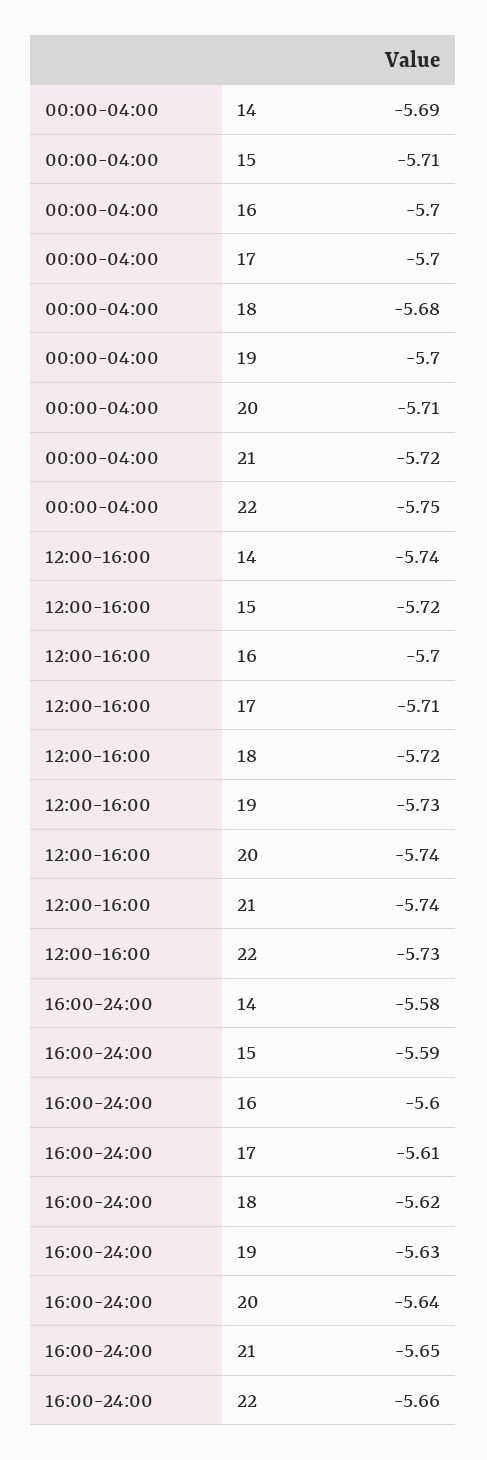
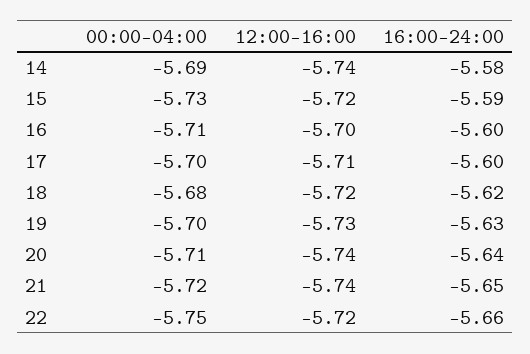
00:00-04:00, 15: -5.71 -> -5.73
00:00-04:00, 16: -5.7 -> -5.71
12:00-16:00, 22: -5.73 -> -5.72
16:00-24:00, 17: -5.61 -> -5.6

